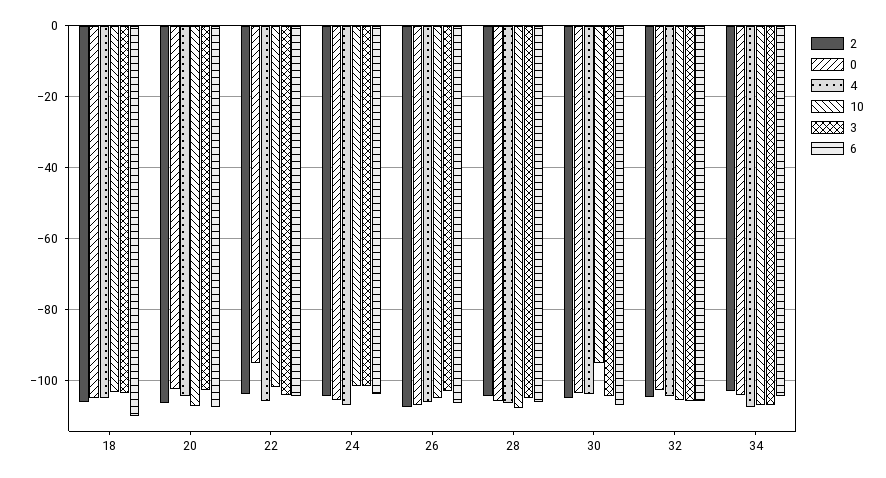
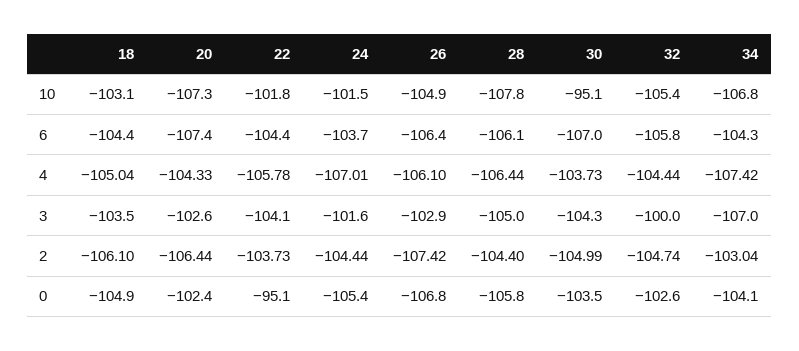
6, 18: -110 -> -104.4
3, 32: -106 -> -100

